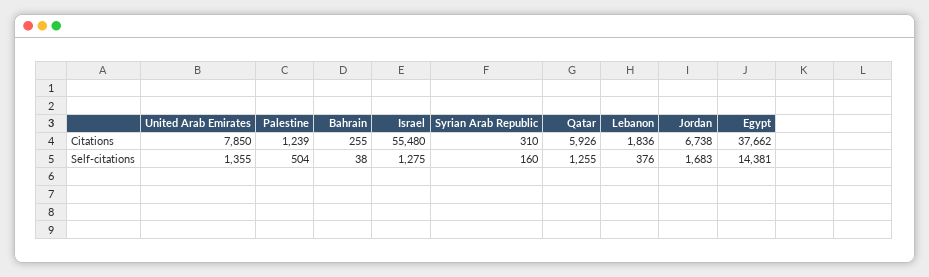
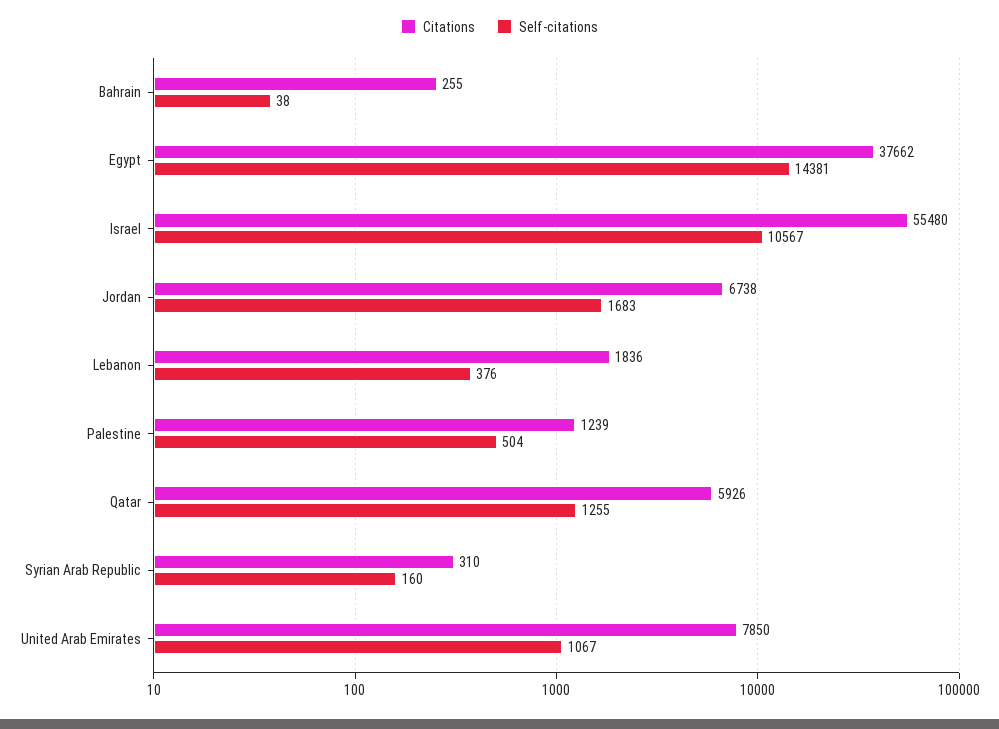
Self-citations, United Arab Emirates: 1355 -> 1067
Self-citations, Israel: 1275 -> 10567

